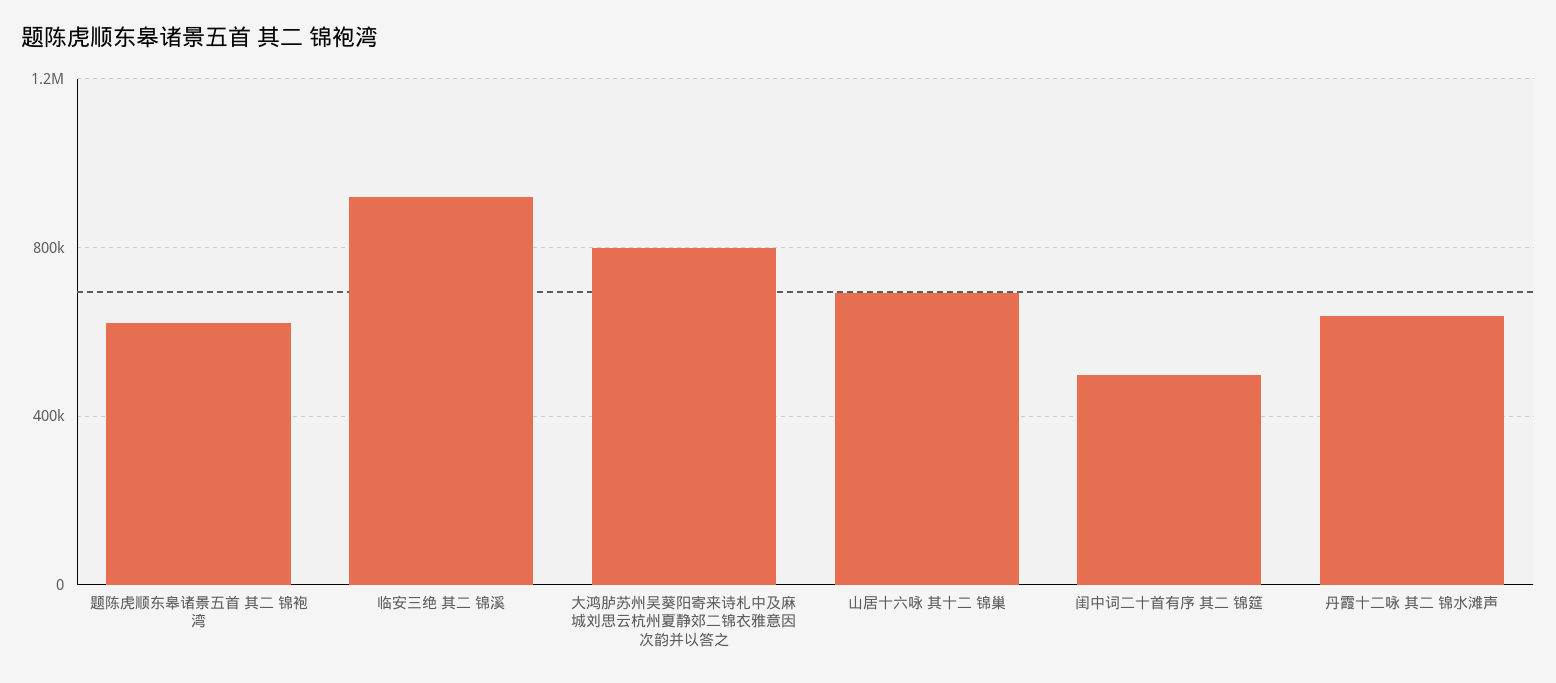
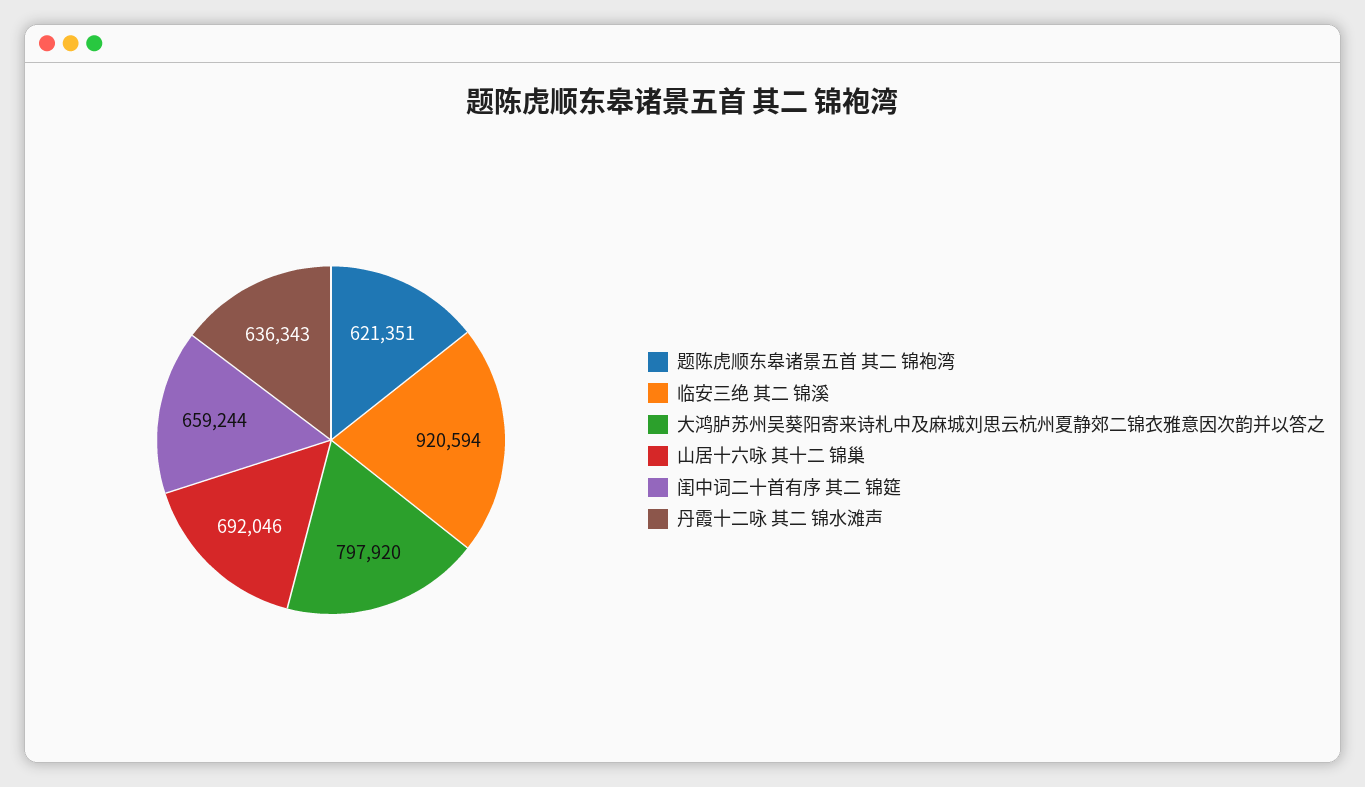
闺中词二十首有序 其二 锦筵: 500000 -> 659244

